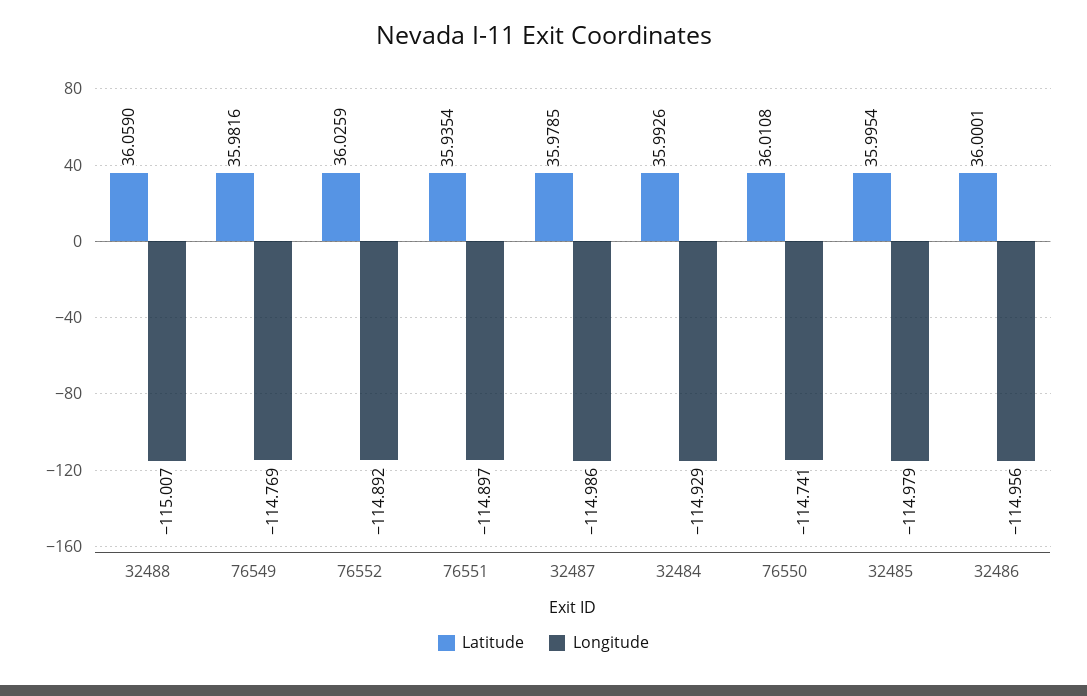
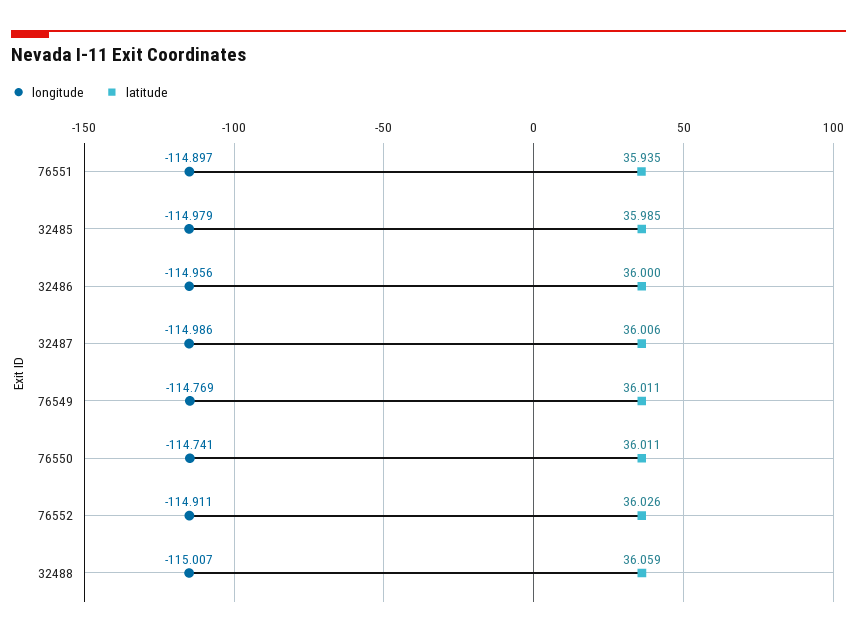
Latitude, 76549: 35.9816 -> 36.011
Longitude, 76552: -114.892 -> -114.911
Latitude, 32487: 35.9785 -> 36.006
Latitude, 32484: 35.9926 -> none
Longitude, 32484: -114.929 -> none
Latitude, 32485: 35.9954 -> 35.985

